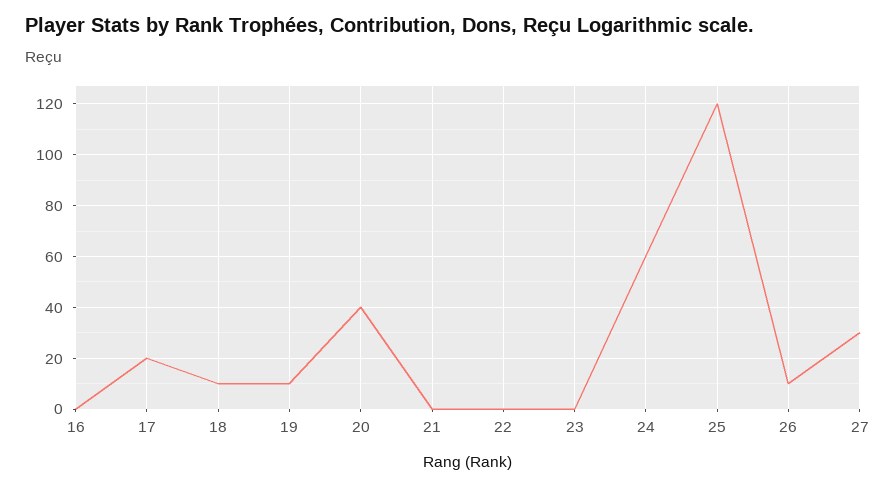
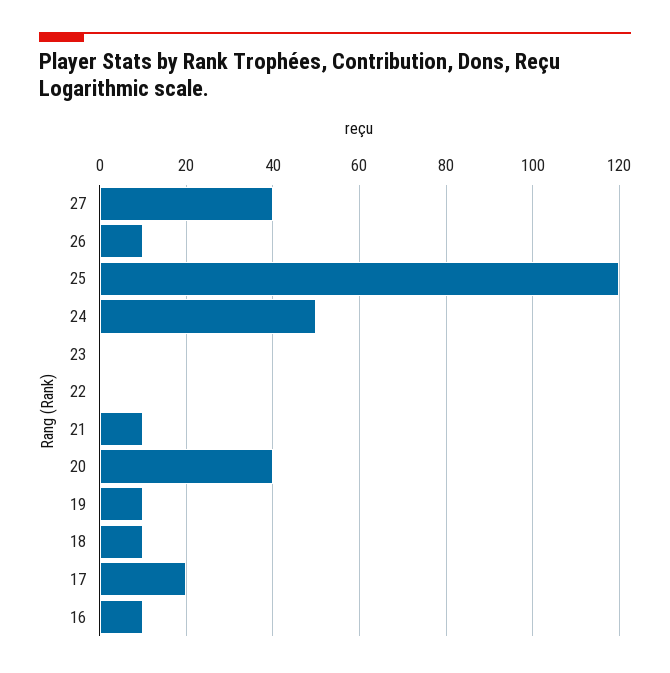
16: 0 -> 10
21: 0 -> 10
24: 60 -> 50
27: 30 -> 40

